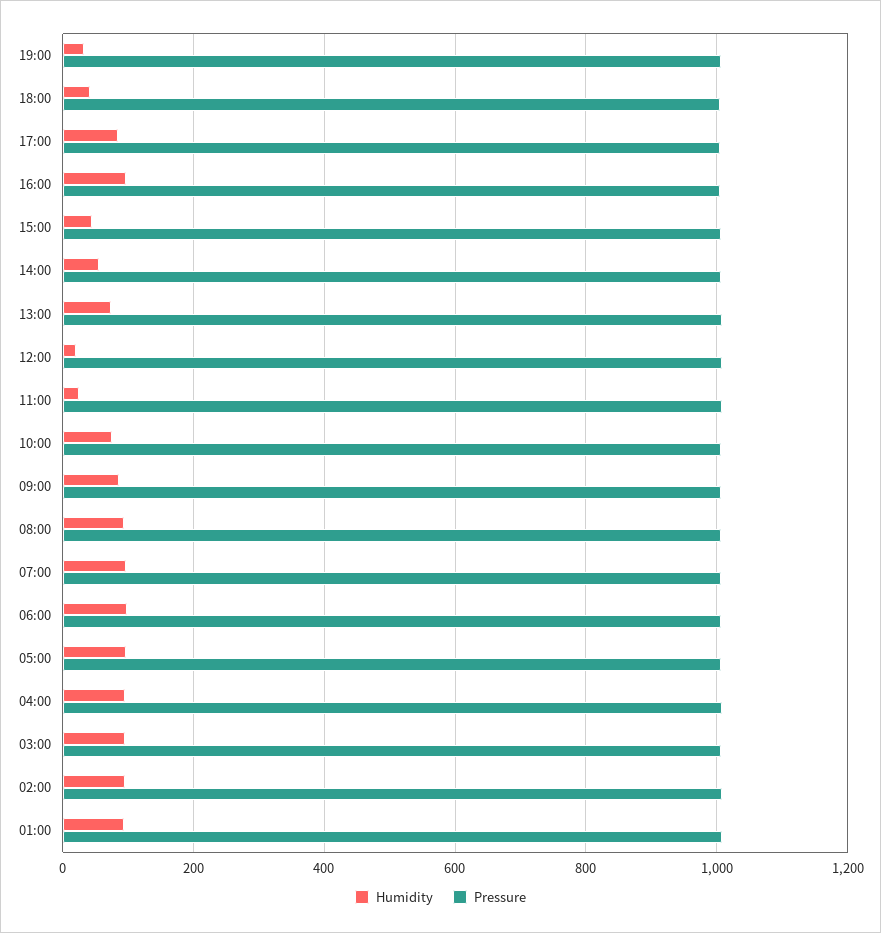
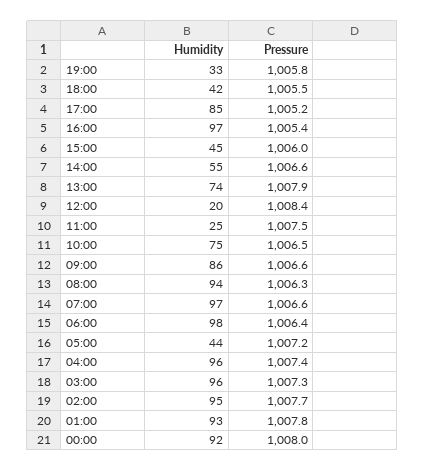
Humidity, 05:00: 100 -> 44
Humidity, 00:00: none -> 92
Pressure, 00:00: none -> 1008

